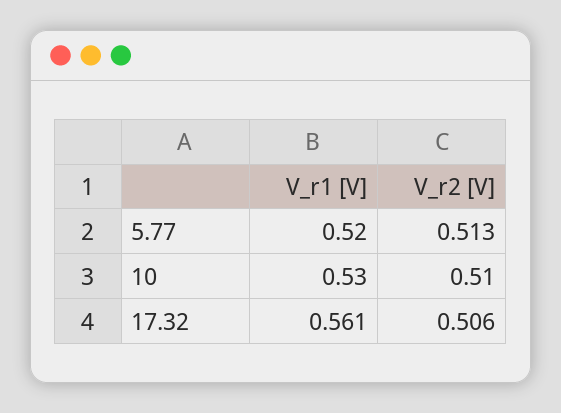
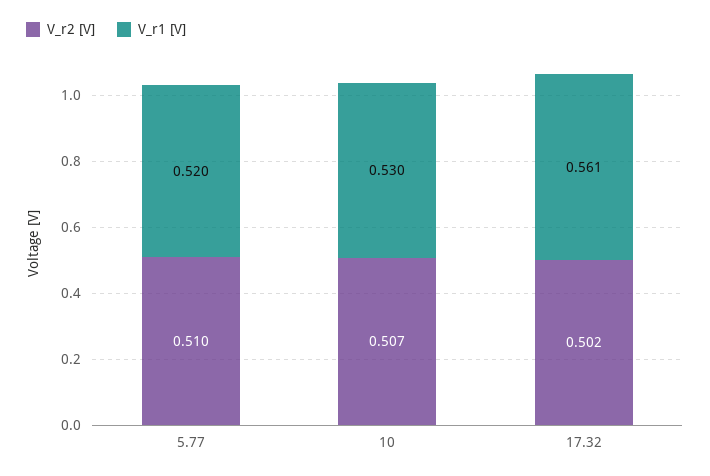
V_r2 [V], 5.77: 0.513 -> 0.51
V_r2 [V], 10: 0.51 -> 0.507
V_r2 [V], 17.32: 0.506 -> 0.502

